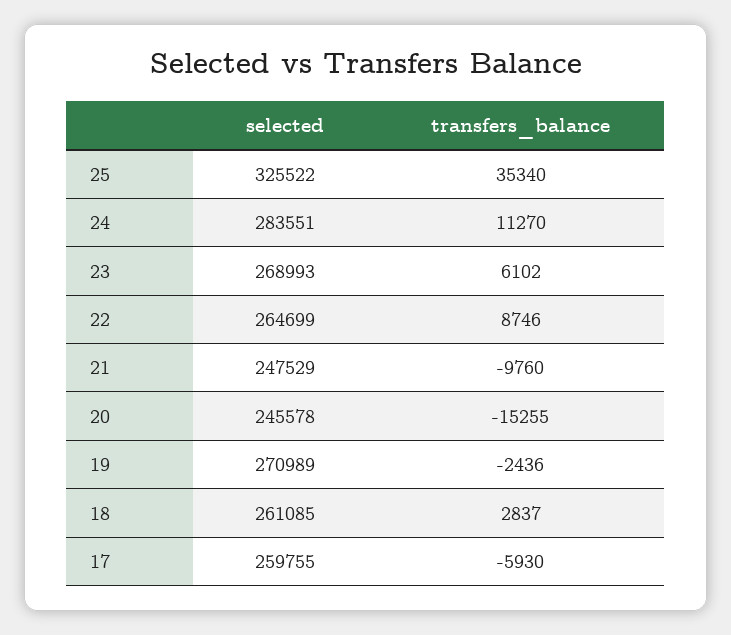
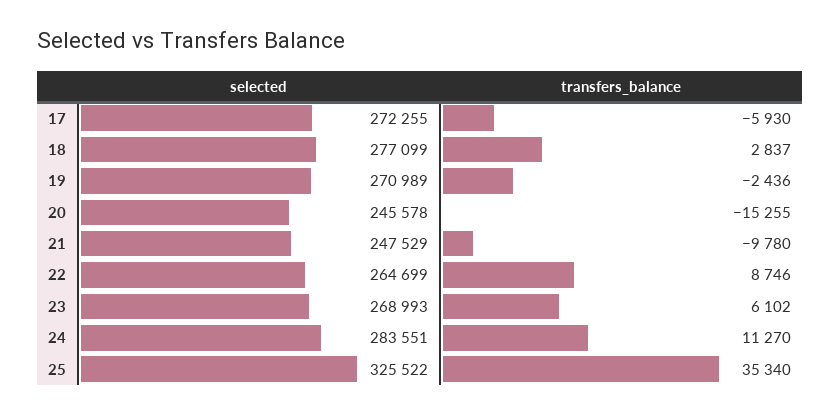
transfers_balance, 21: -9760 -> -9780
selected, 18: 261085 -> 277099
selected, 17: 259755 -> 272255

